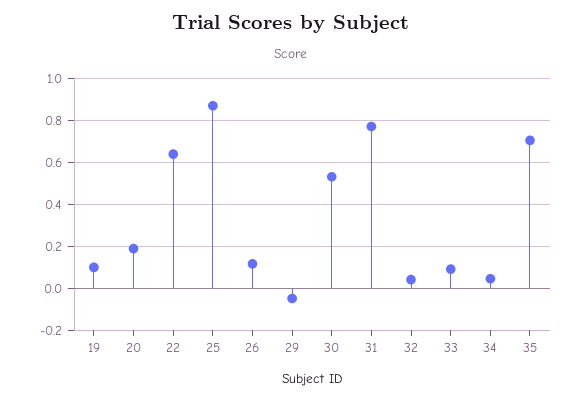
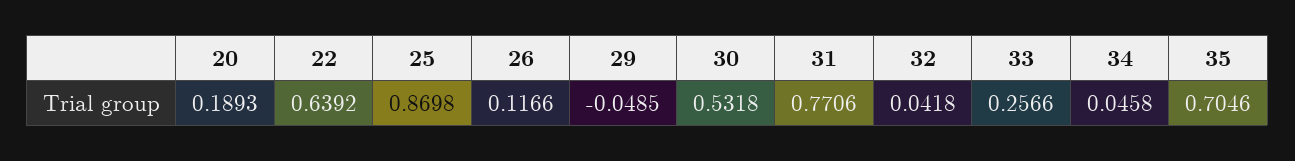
19: 0.1 -> none
33: 0.1 -> 0.2566

